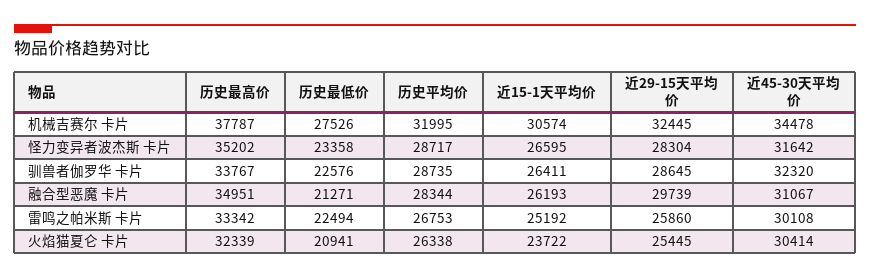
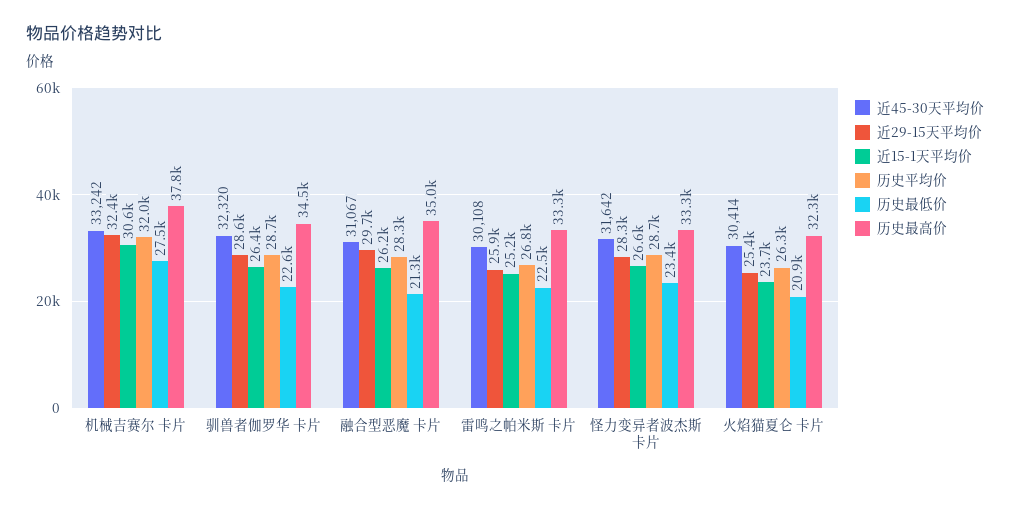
近45-30天平均价, 机械吉赛尔 卡片: 34478 -> 33242
历史最高价, 怪力变异者波杰斯 卡片: 35202 -> 33300
历史最高价, 驯兽者伽罗华 卡片: 33767 -> 34500

